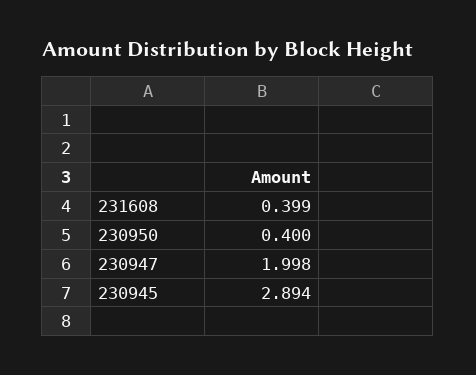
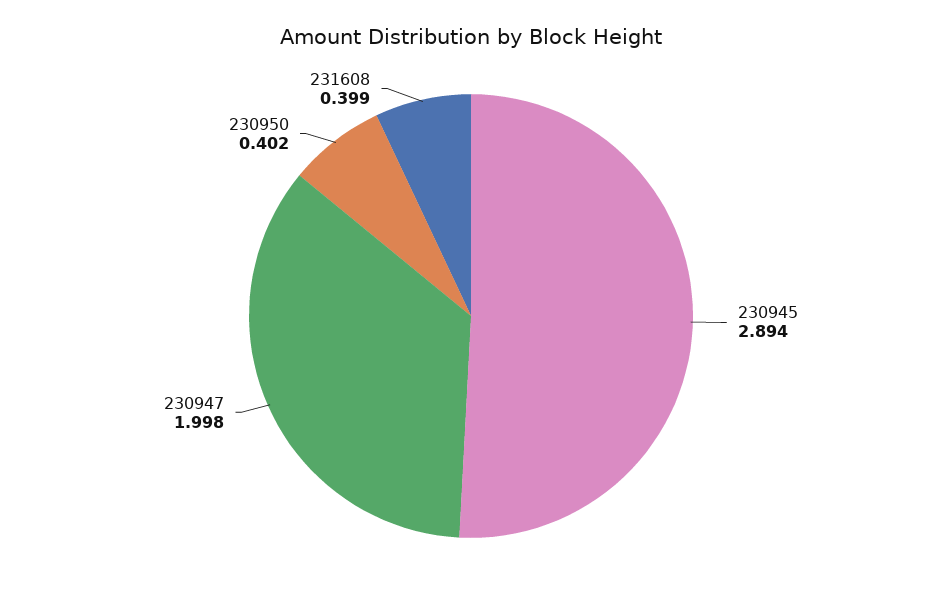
230950: 0.4 -> 0.402

